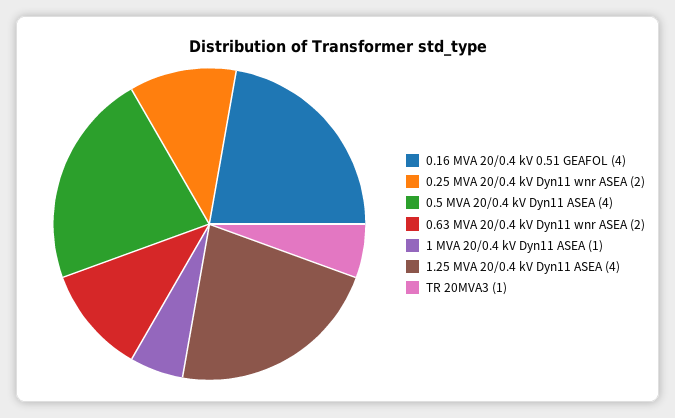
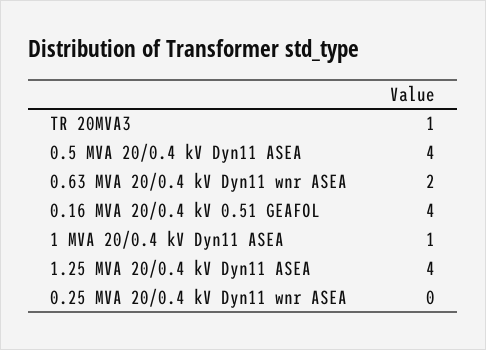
0.25 MVA 20/0.4 kV Dyn11 wnr ASEA: 2 -> 0

